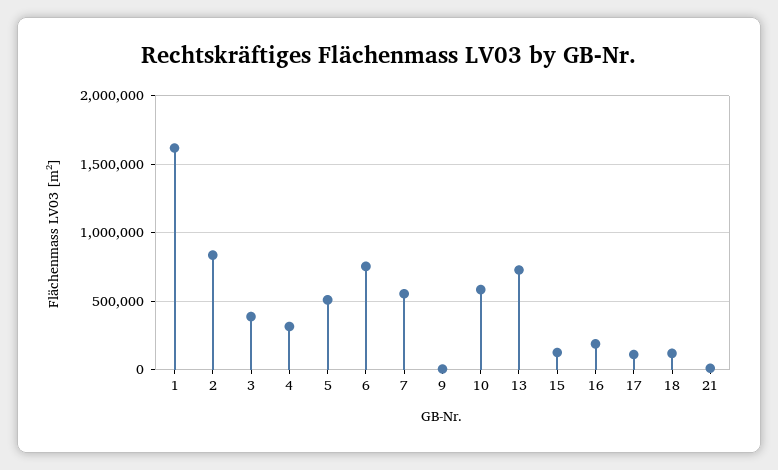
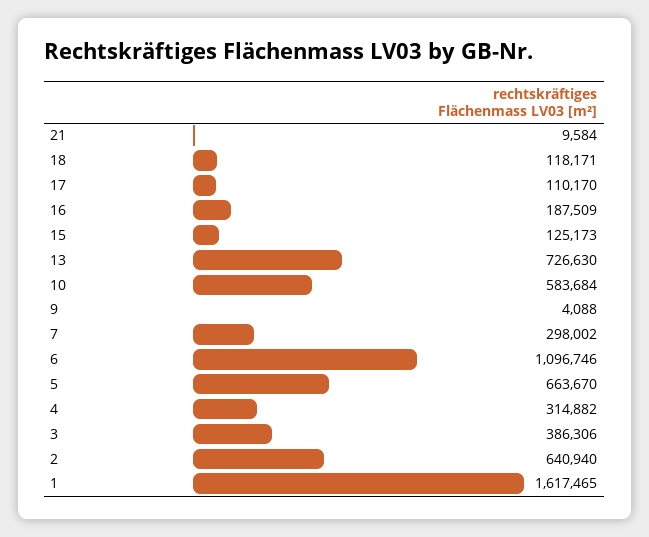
2: 850000 -> 640940
5: 500000 -> 663670
6: 750000 -> 1096746
7: 550000 -> 298002

